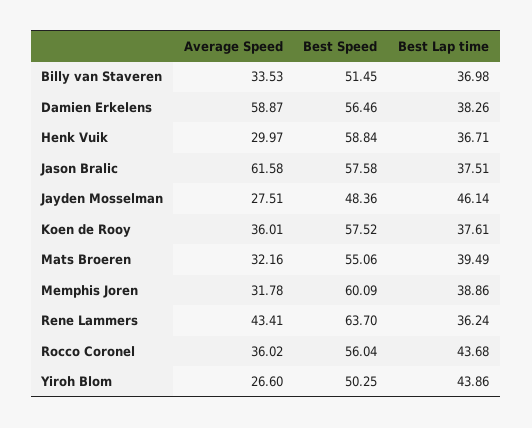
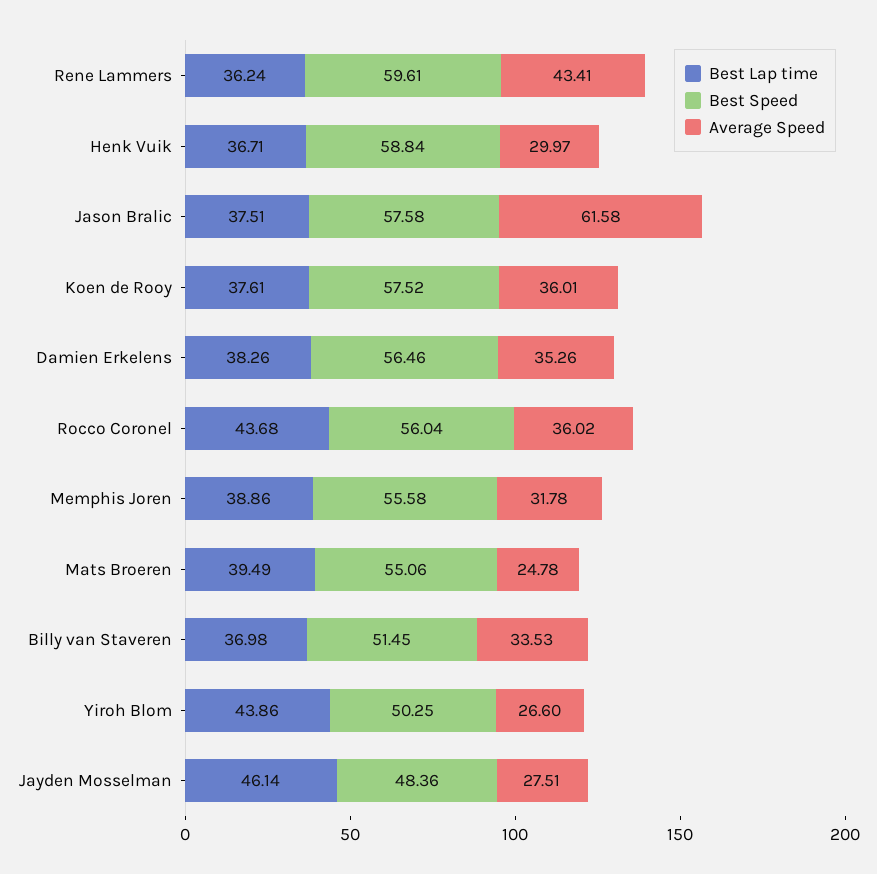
Average Speed, Damien Erkelens: 58.87 -> 35.26
Average Speed, Mats Broeren: 32.16 -> 24.78
Best Speed, Memphis Joren: 60.09 -> 55.58
Best Speed, Rene Lammers: 63.7 -> 59.61

